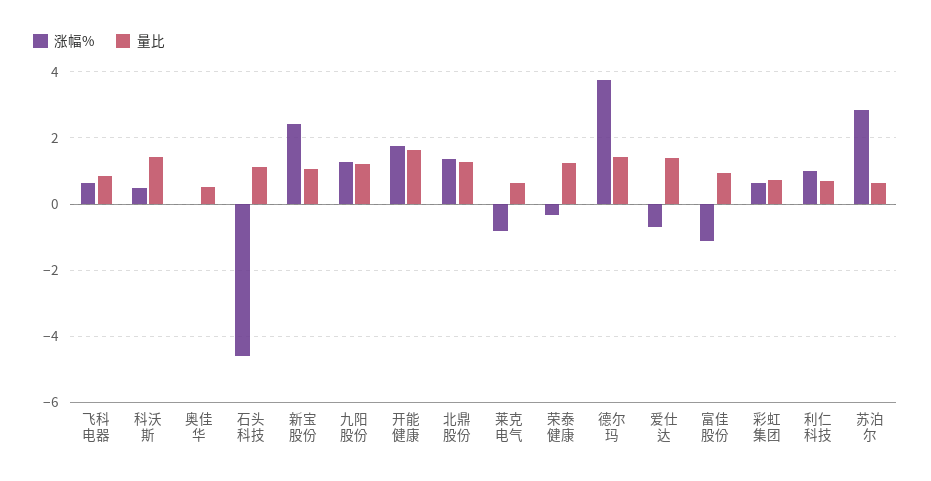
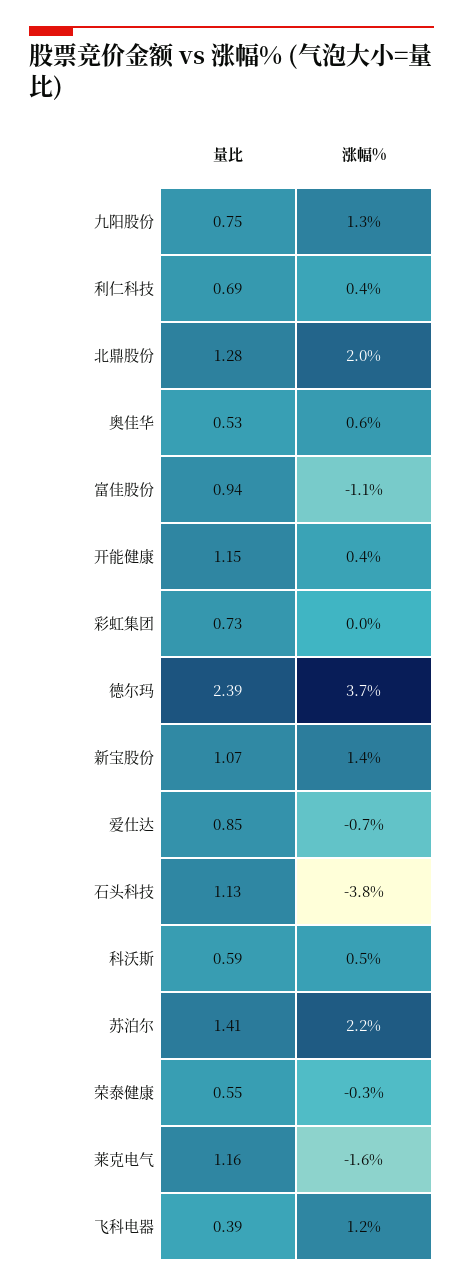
涨幅%, 飞科电器: 0.6 -> 1.2
量比, 飞科电器: 0.8 -> 0.39
量比, 科沃斯: 1.4 -> 0.59
涨幅%, 奥佳华: 0 -> 0.6
涨幅%, 石头科技: -4.6 -> -3.8
涨幅%, 新宝股份: 2.4 -> 1.4
量比, 九阳股份: 1.2 -> 0.75
涨幅%, 开能健康: 1.8 -> 0.4
量比, 开能健康: 1.6 -> 1.15
涨幅%, 北鼎股份: 1.4 -> 2
涨幅%, 莱克电气: -0.8 -> -1.6
量比, 莱克电气: 0.6 -> 1.16
量比, 荣泰健康: 1.2 -> 0.55
量比, 德尔玛: 1.4 -> 2.39
量比, 爱仕达: 1.4 -> 0.85
涨幅%, 彩虹集团: 0.6 -> 0
涨幅%, 利仁科技: 1 -> 0.4
涨幅%, 苏泊尔: 2.8 -> 2.2
量比, 苏泊尔: 0.6 -> 1.41

